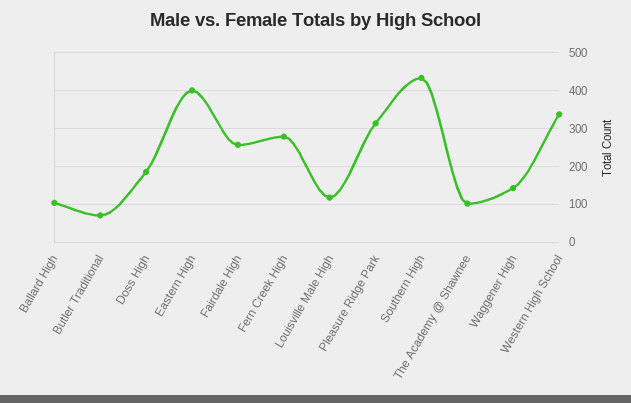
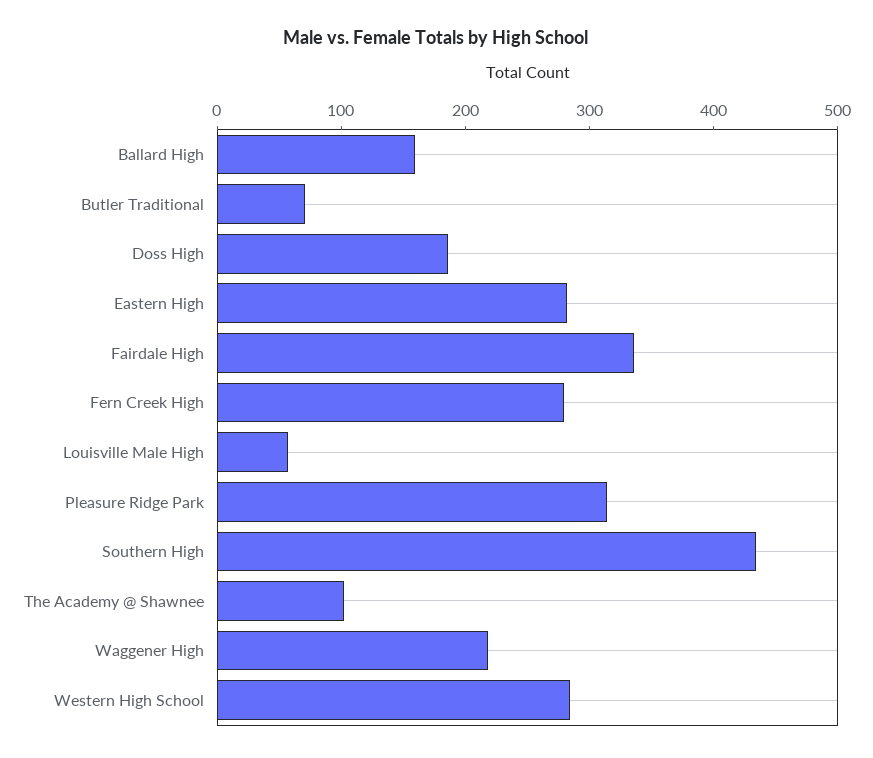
Ballard High: 100 -> 160
Eastern High: 400 -> 280
Fairdale High: 260 -> 340
Louisville Male High: 120 -> 60
Waggener High: 140 -> 220
Western High School: 340 -> 280

